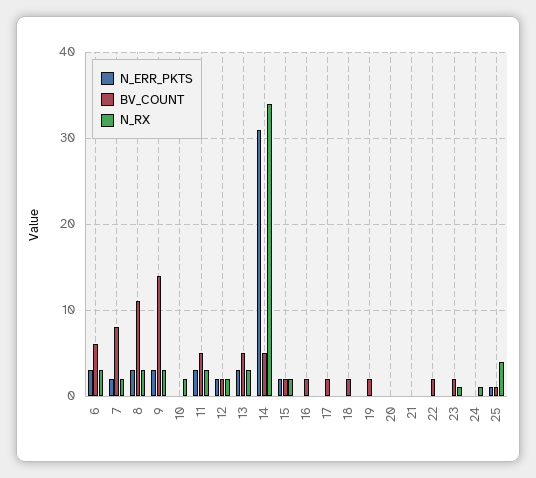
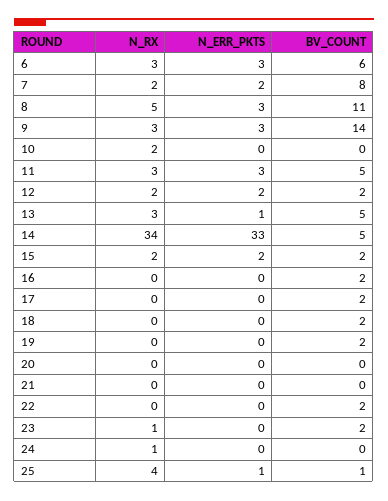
N_RX, 8: 3 -> 5
N_ERR_PKTS, 13: 3 -> 1
N_ERR_PKTS, 14: 31 -> 33

